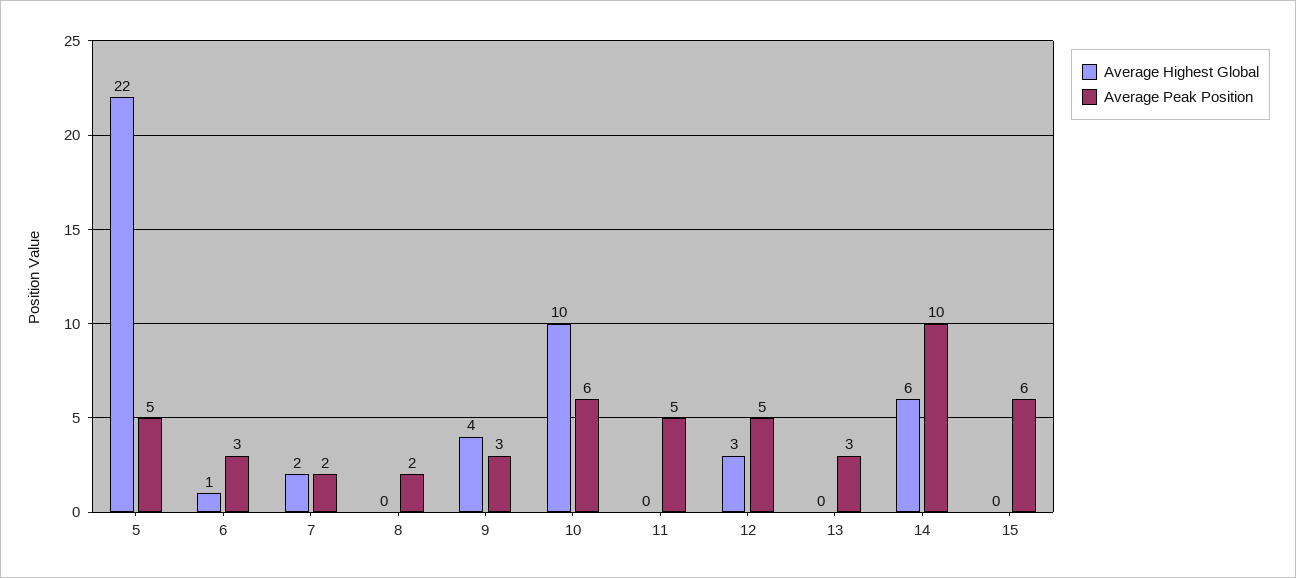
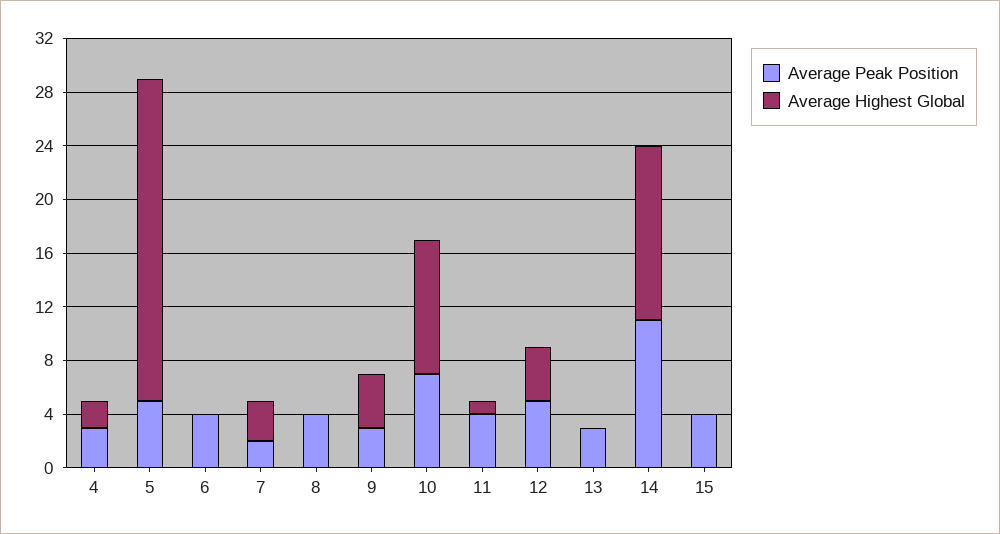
Average Highest Global, 5: 22 -> 24
Average Highest Global, 6: 1 -> 0
Average Peak Position, 6: 3 -> 4
Average Highest Global, 7: 2 -> 3
Average Peak Position, 8: 2 -> 4
Average Peak Position, 10: 6 -> 7
Average Highest Global, 11: 0 -> 1
Average Peak Position, 11: 5 -> 4
Average Highest Global, 12: 3 -> 4
Average Highest Global, 14: 6 -> 13
Average Peak Position, 14: 10 -> 11
Average Peak Position, 15: 6 -> 4
Average Peak Position, 4: none -> 3
Average Highest Global, 4: none -> 2

